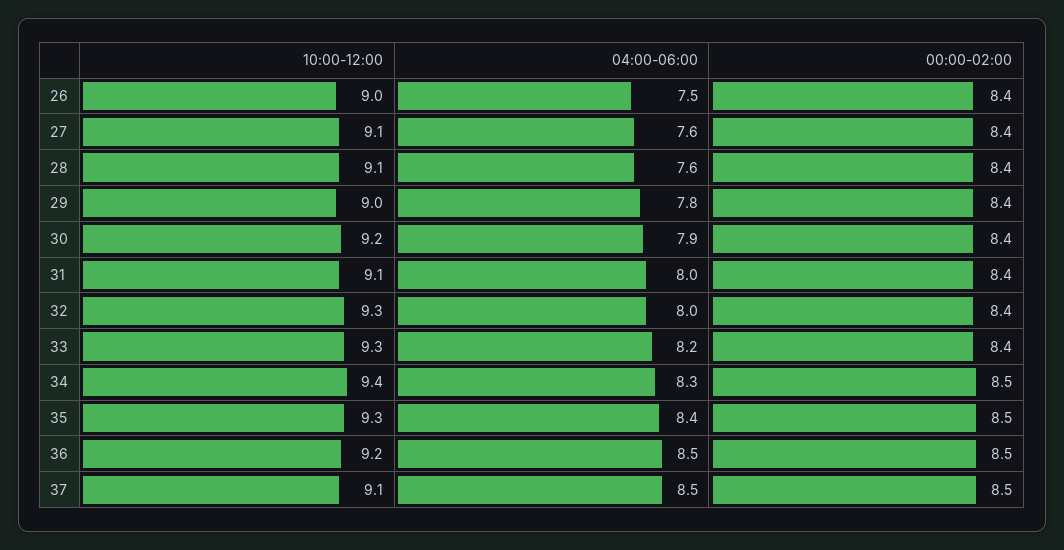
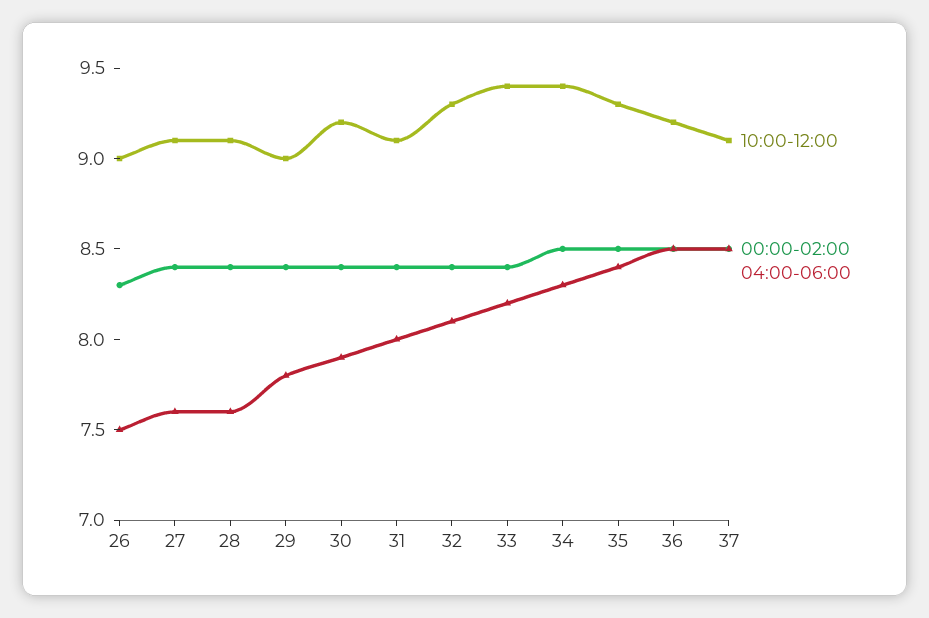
00:00-02:00, 26: 8.4 -> 8.3
04:00-06:00, 32: 8 -> 8.1
10:00-12:00, 33: 9.3 -> 9.4

